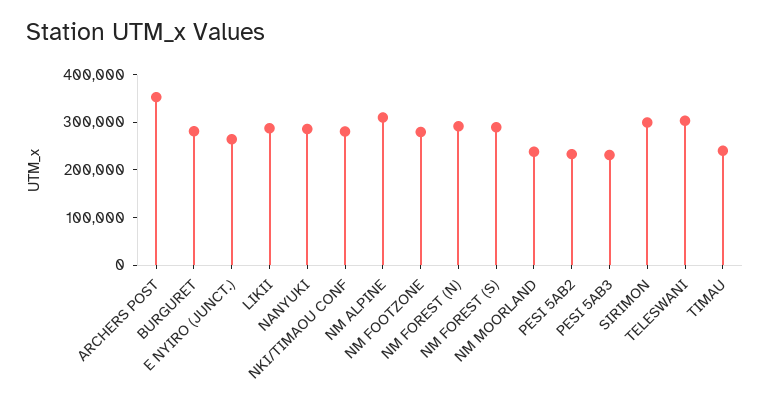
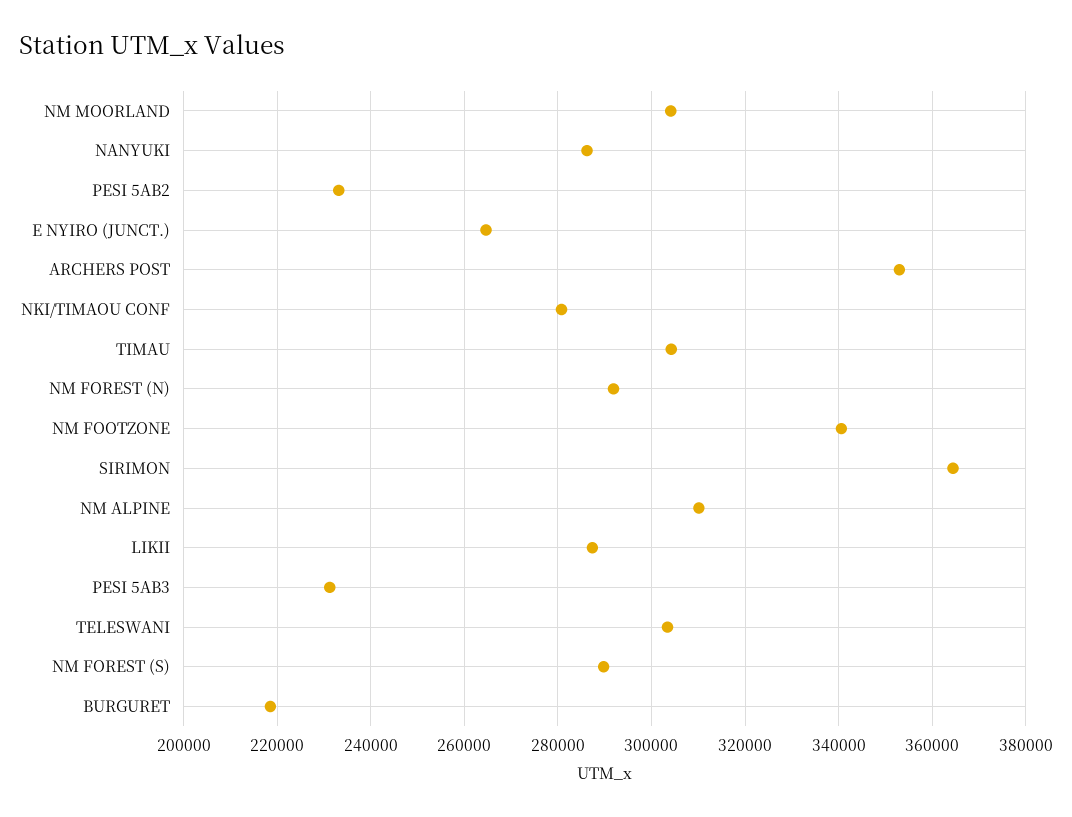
BURGURET: 280000 -> 218000
NM FOOTZONE: 280000 -> 340000
NM MOORLAND: 240000 -> 304000
SIRIMON: 300000 -> 364000
TIMAU: 240000 -> 304000

